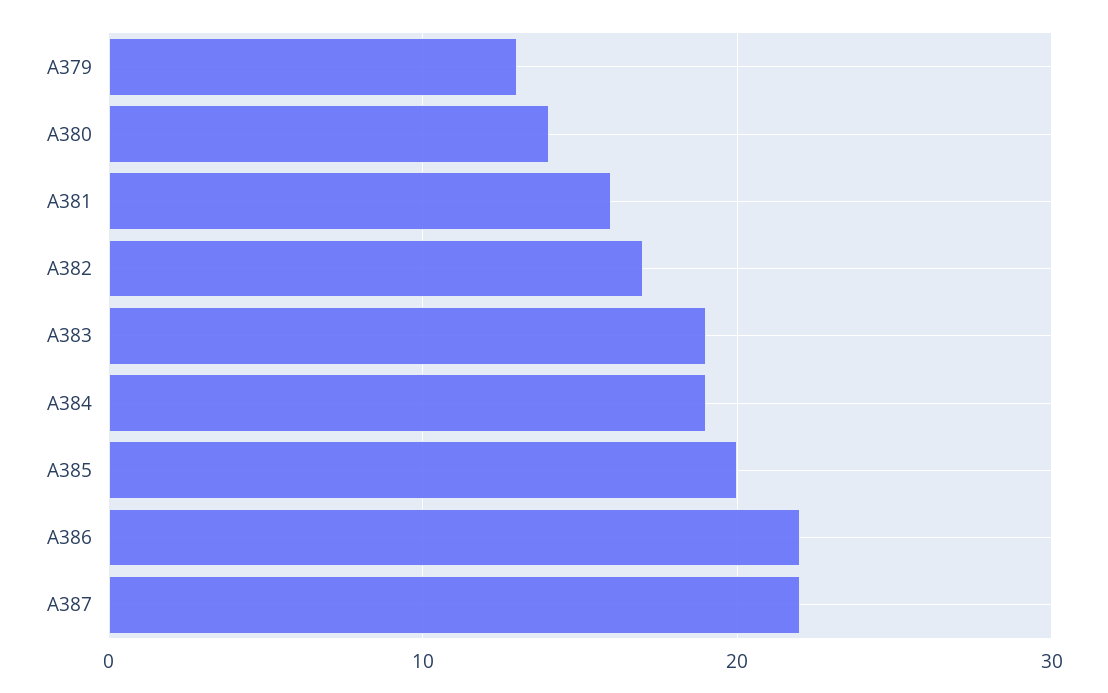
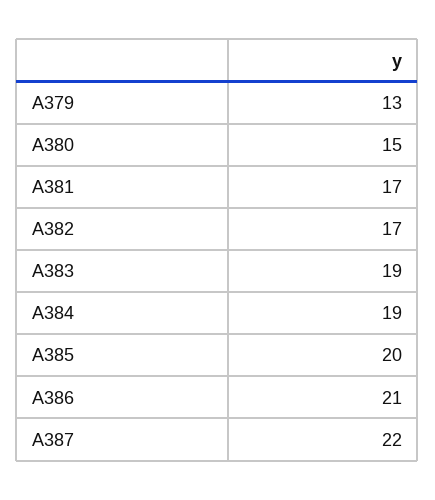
A380: 14 -> 15
A381: 16 -> 17
A386: 22 -> 21

